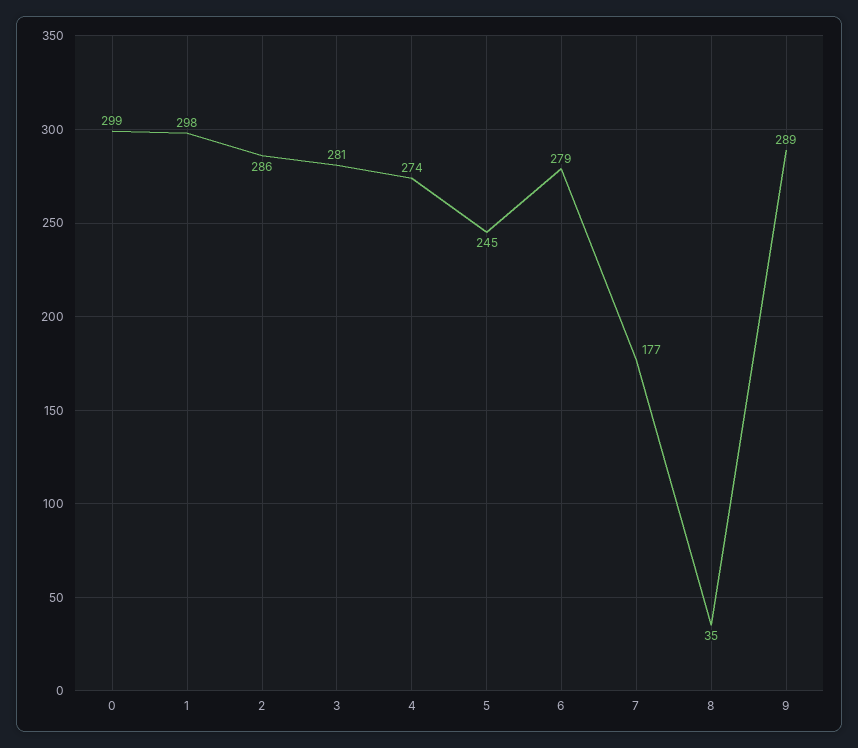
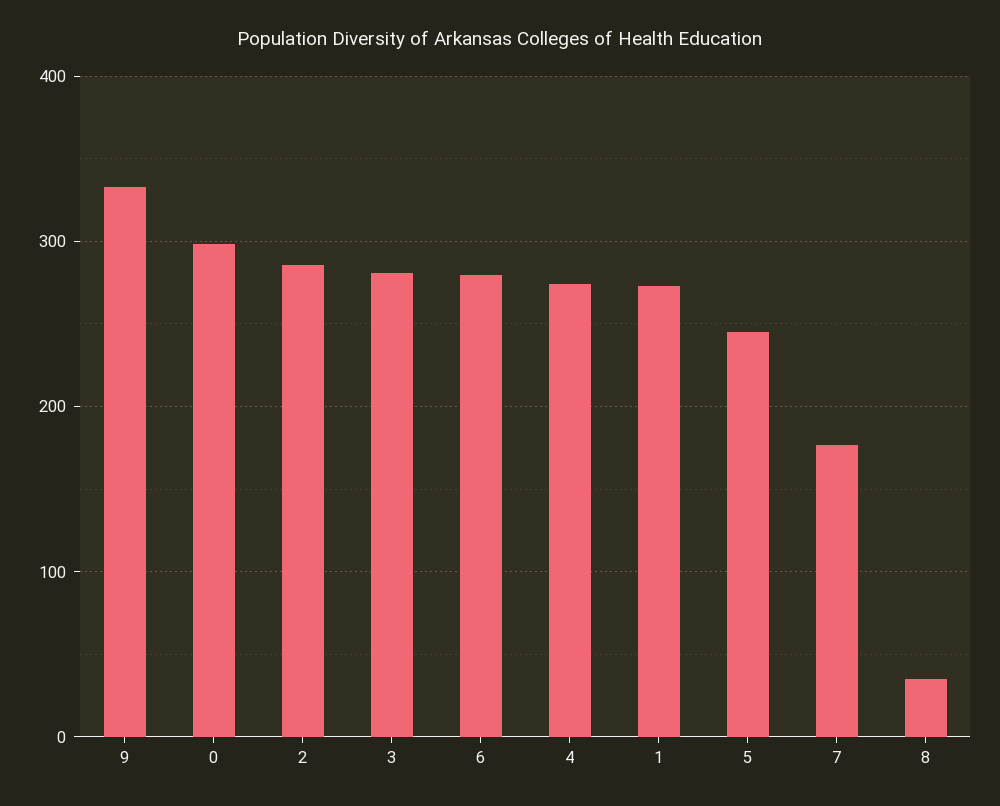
1: 298 -> 270
9: 289 -> 330

